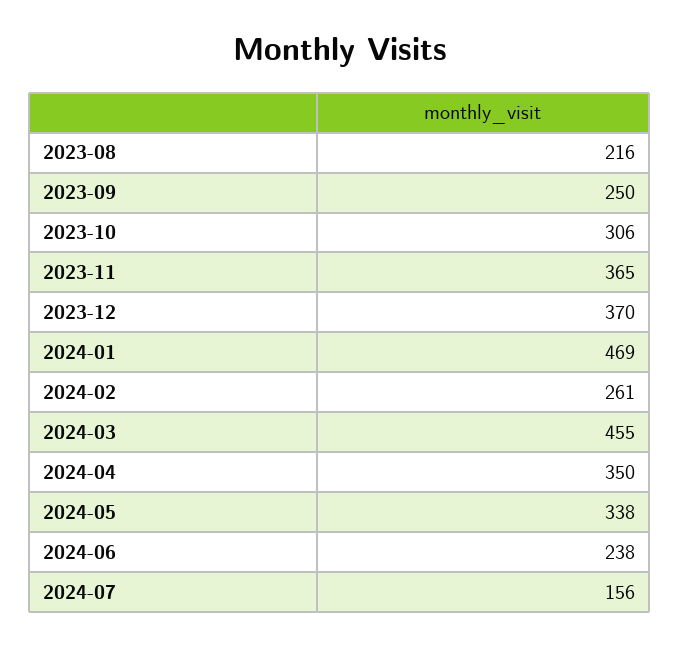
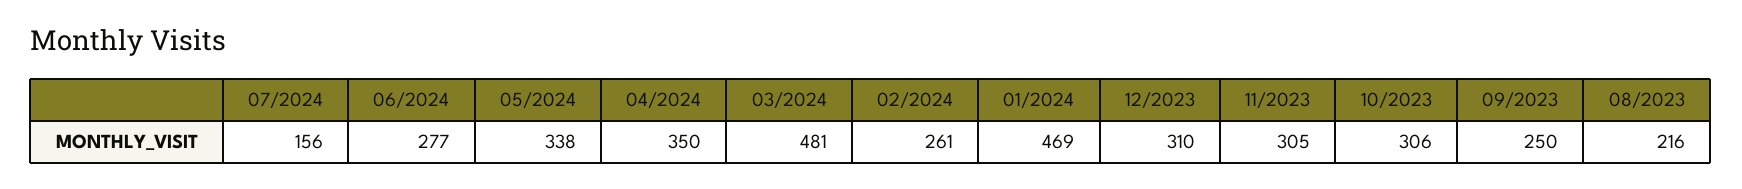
2023-11: 365 -> 305
2023-12: 370 -> 310
2024-03: 455 -> 481
2024-06: 238 -> 277

